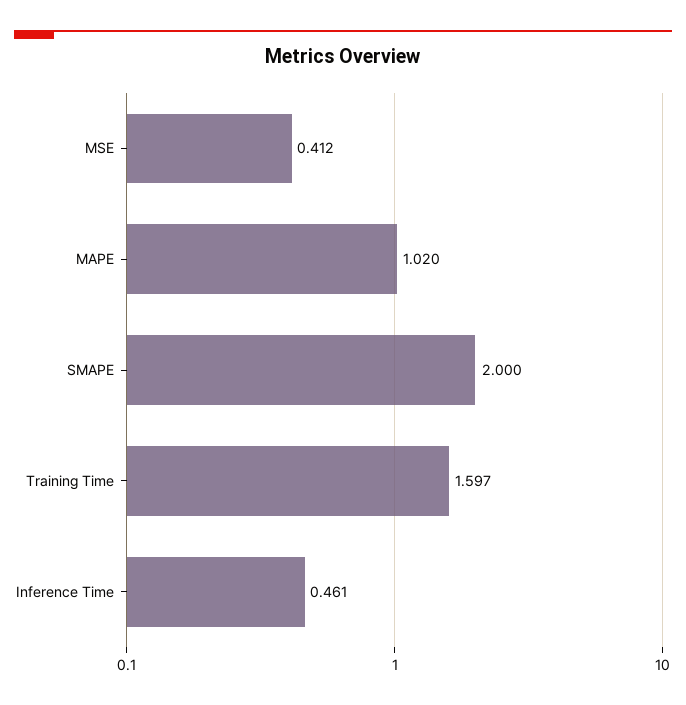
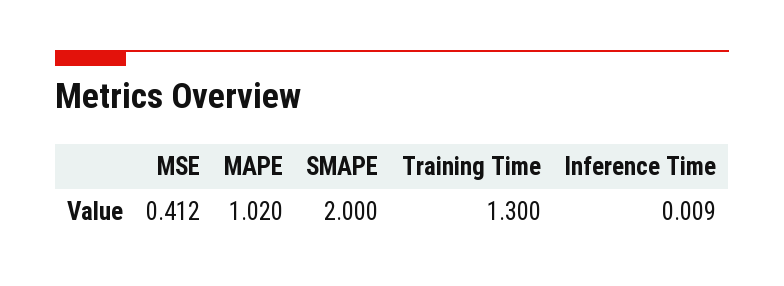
Training Time: 1.597 -> 1.3
Inference Time: 0.461 -> 0.009

